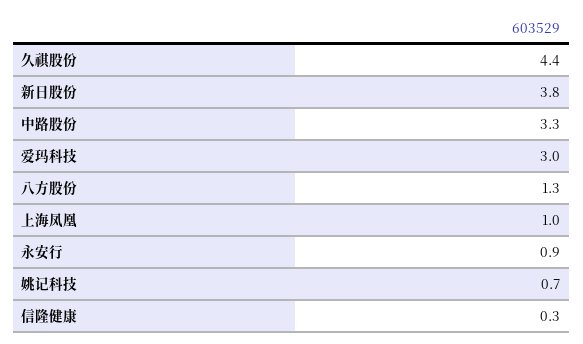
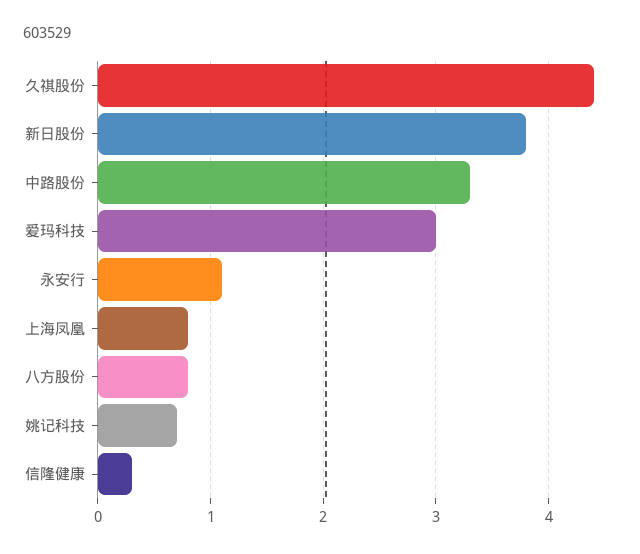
八方股份: 1.3 -> 0.8
上海凤凰: 1 -> 0.8
永安行: 0.9 -> 1.1

